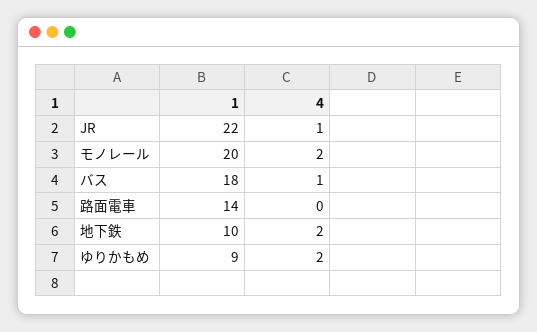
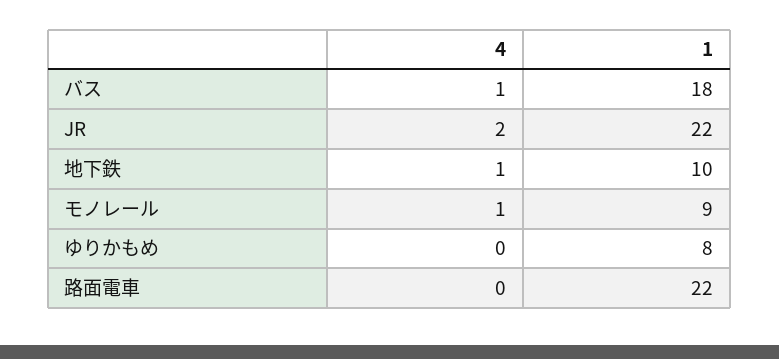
4, JR: 1 -> 2
1, モノレール: 20 -> 9
4, モノレール: 2 -> 1
1, 路面電車: 14 -> 22
4, 地下鉄: 2 -> 1
1, ゆりかもめ: 9 -> 8
4, ゆりかもめ: 2 -> 0

